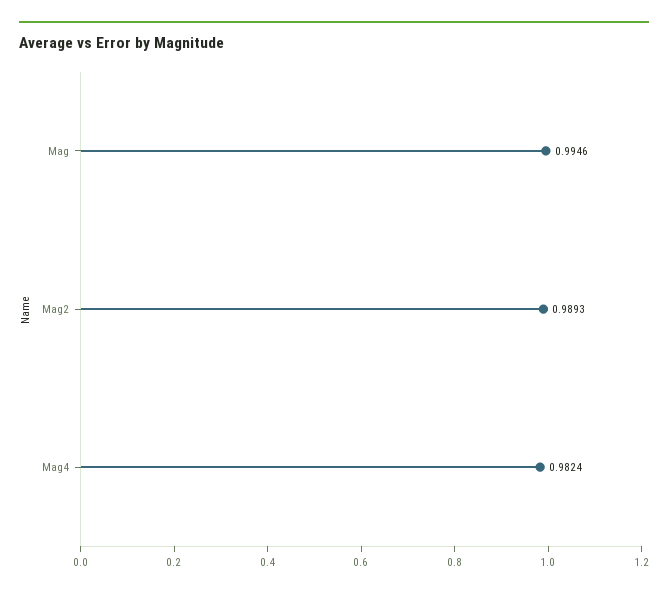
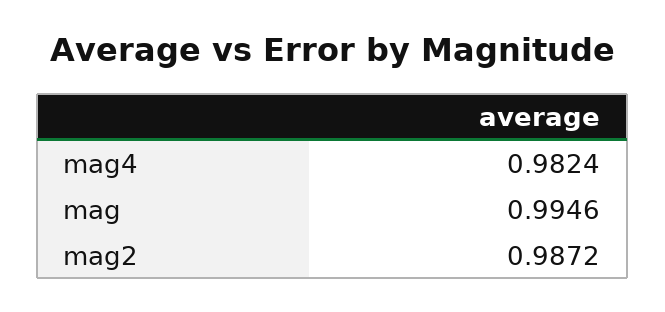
Mag2: 0.9893 -> 0.9872

